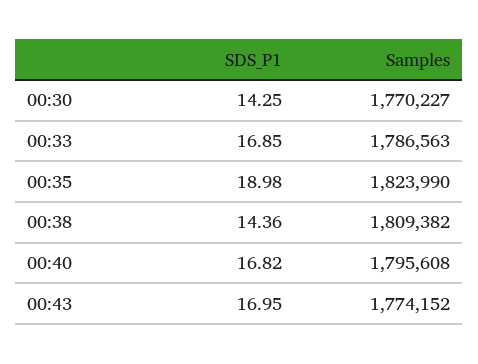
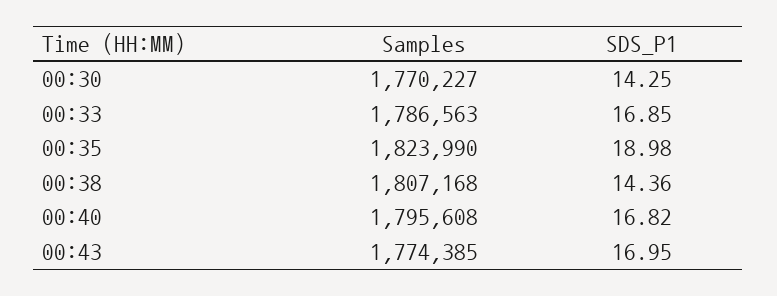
Samples, 00:38: 1809382 -> 1807168
Samples, 00:43: 1774152 -> 1774385

